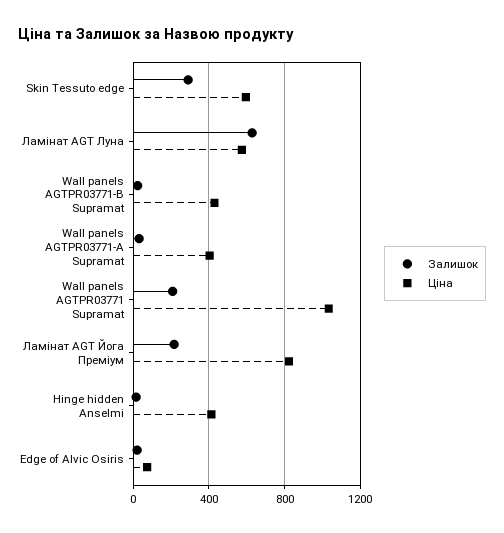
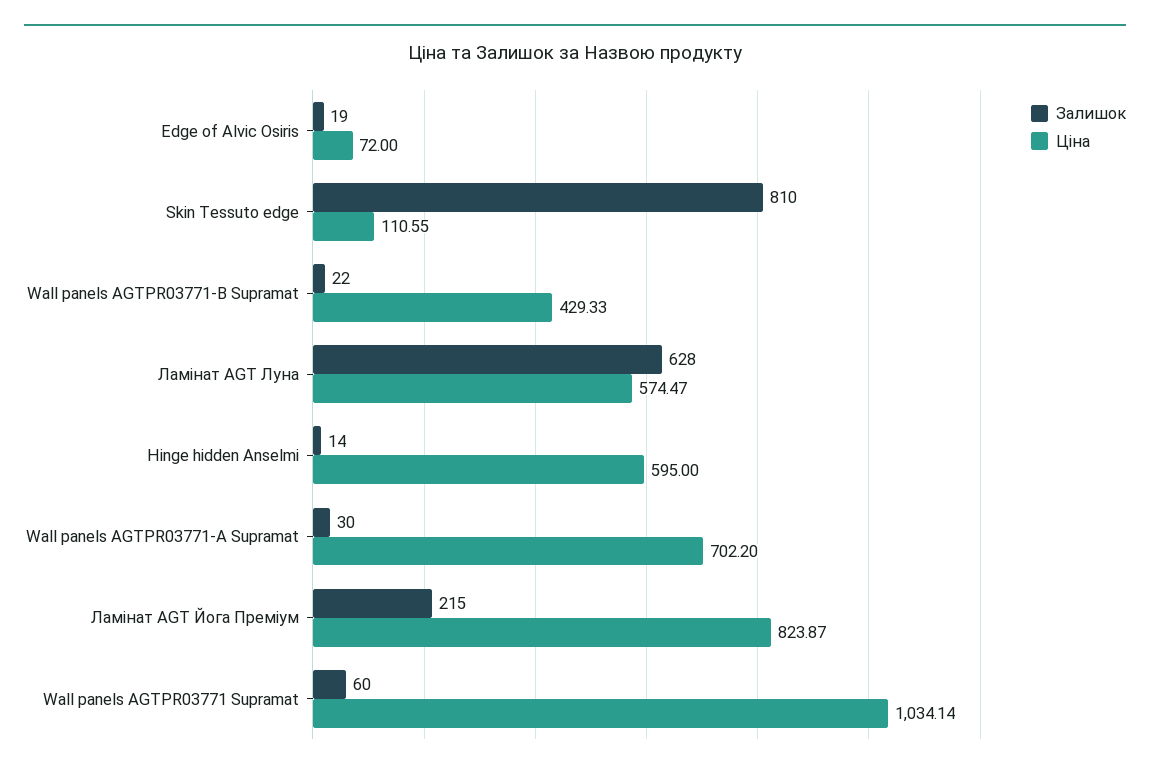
Залишок, Skin Tessuto edge: 300 -> 810
Ціна, Skin Tessuto edge: 600 -> 110.55
Ціна, Wall panels AGTPR03771-А Supramat: 400 -> 702.2
Залишок, Wall panels AGTPR03771 Supramat: 200 -> 60
Ціна, Hinge hidden Anselmi: 400 -> 595

